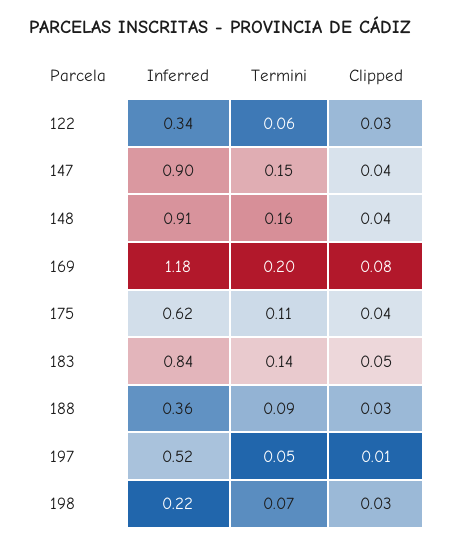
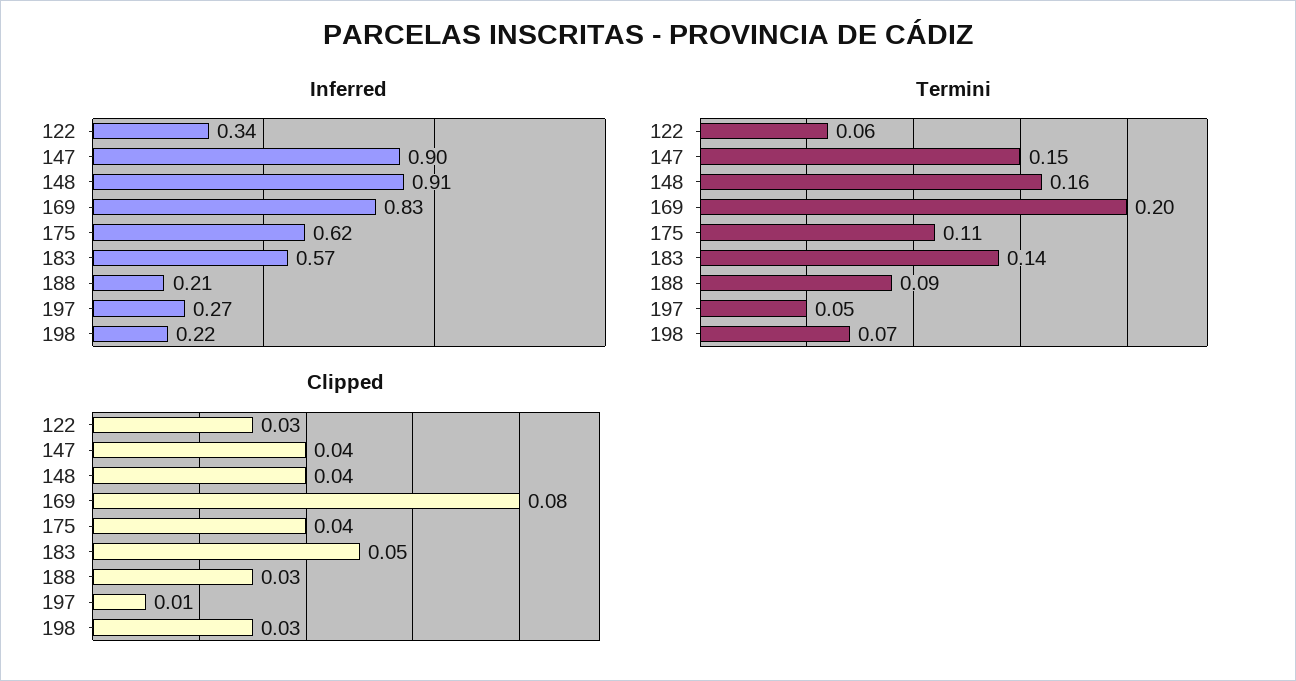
Inferred, 169: 1.18 -> 0.83
Inferred, 183: 0.84 -> 0.57
Inferred, 188: 0.36 -> 0.21
Inferred, 197: 0.52 -> 0.27

